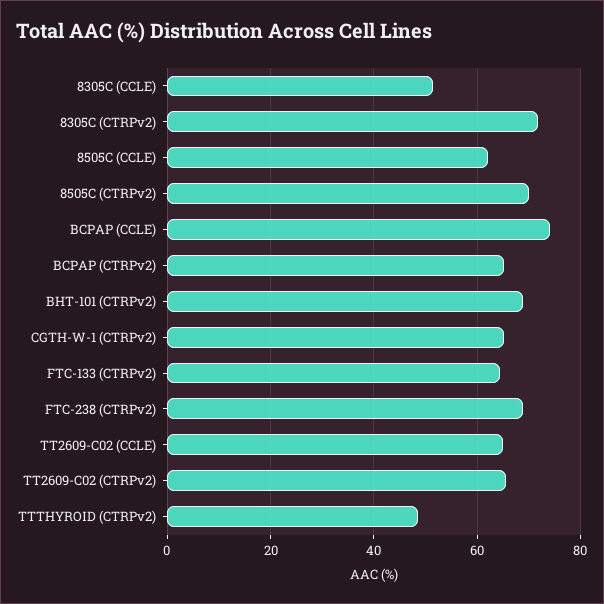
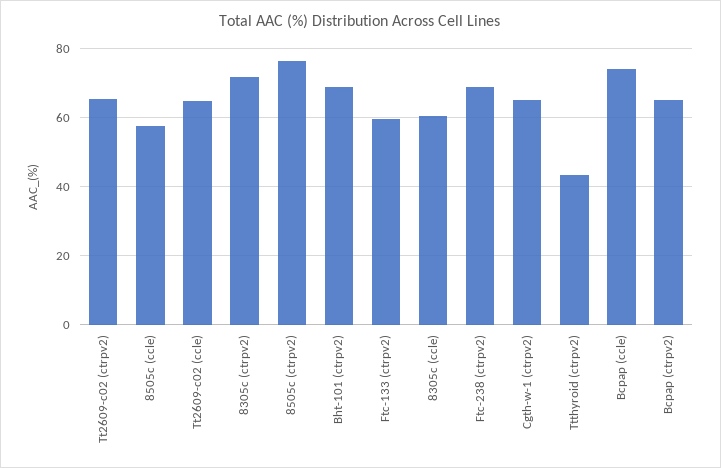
8305C (CCLE): 52 -> 60
8505C (CCLE): 62 -> 58
8505C (CTRPv2): 70 -> 76
FTC-133 (CTRPv2): 64 -> 60
TTTHYROID (CTRPv2): 48 -> 44

